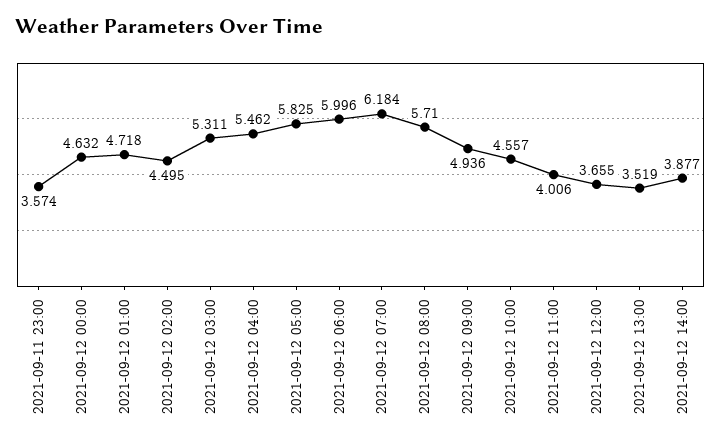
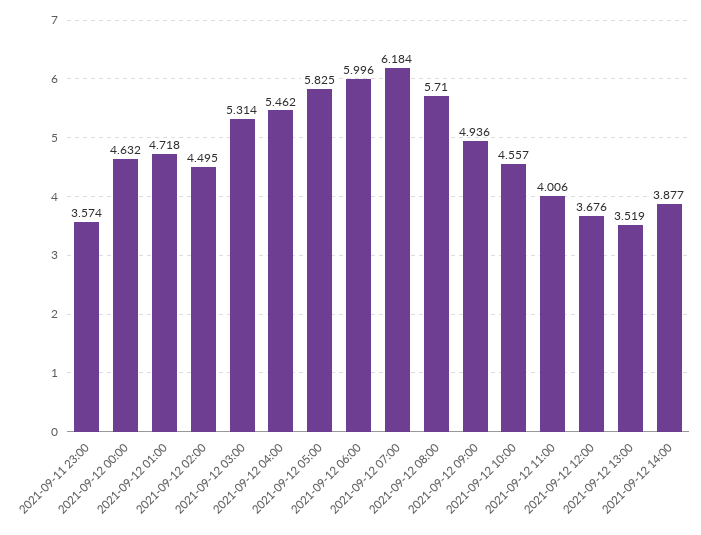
2021-09-12 03:00: 5.311 -> 5.314
2021-09-12 12:00: 3.655 -> 3.676

